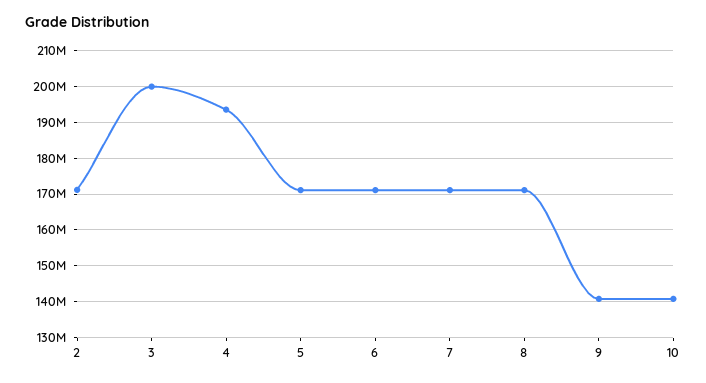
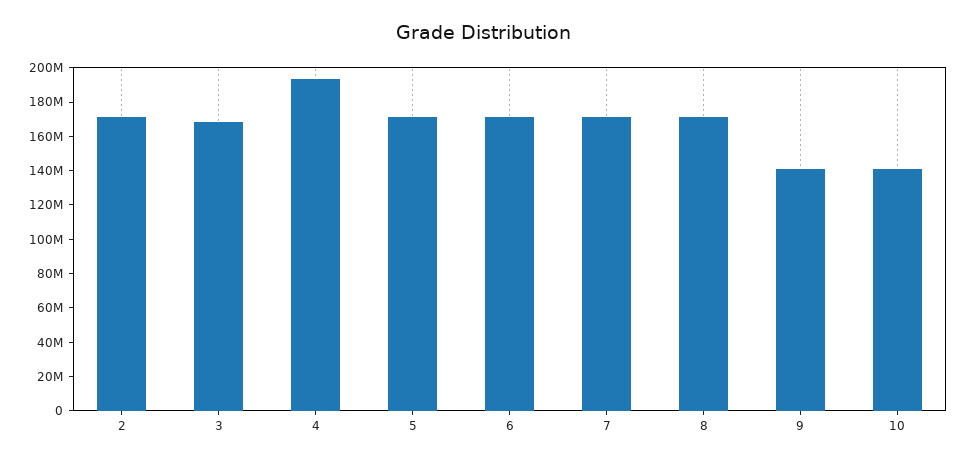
3: 200000000 -> 170000000

